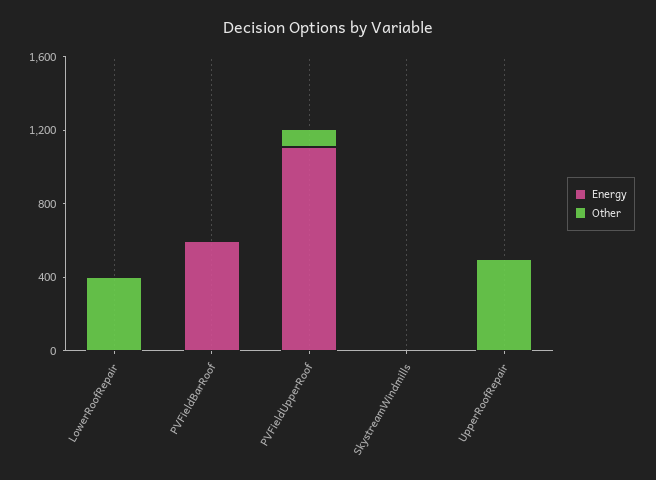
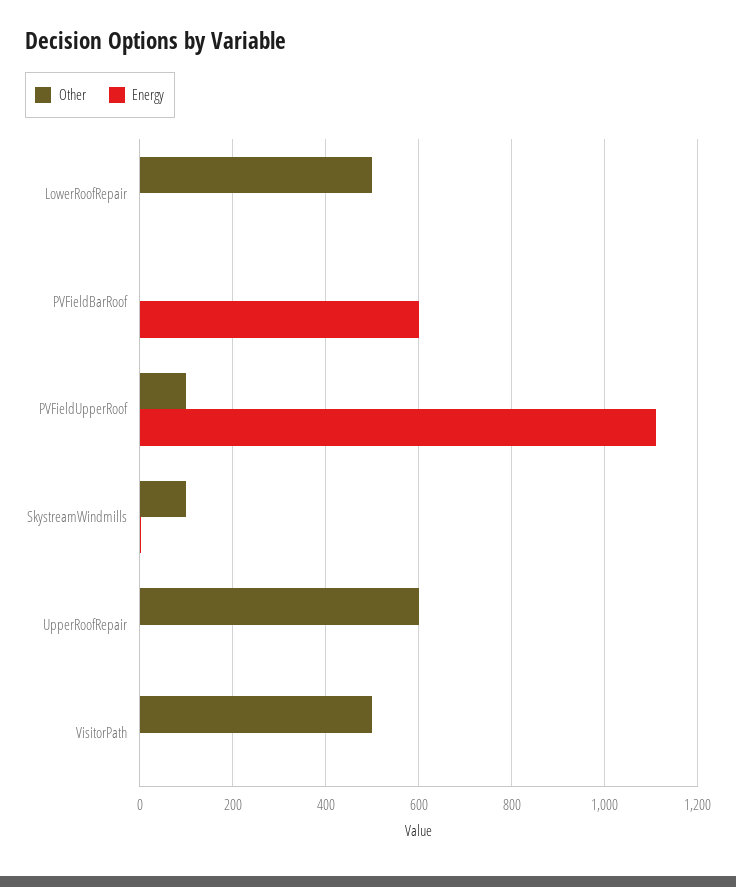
Other, LowerRoofRepair: 400 -> 500
Other, SkystreamWindmills: 0 -> 100
Other, UpperRoofRepair: 500 -> 600
Other, VisitorPath: none -> 500
Energy, VisitorPath: none -> 0

